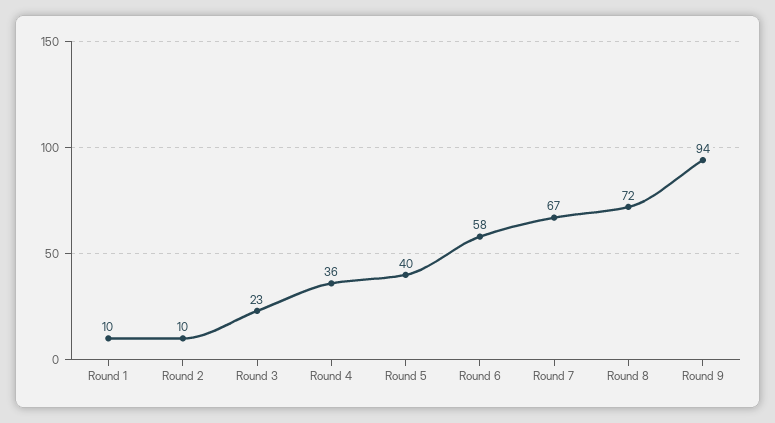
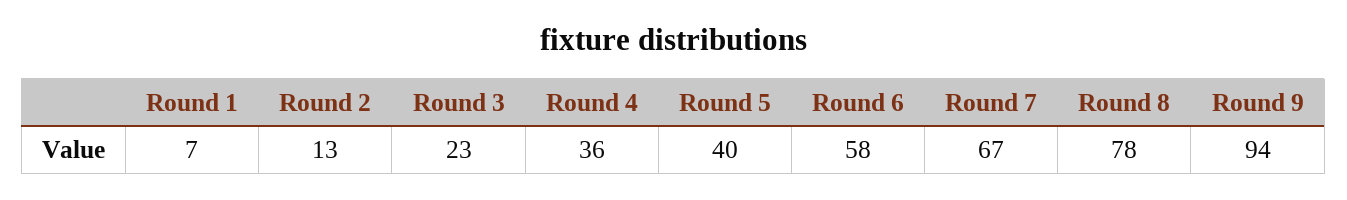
Round 1: 10 -> 7
Round 2: 10 -> 13
Round 8: 72 -> 78

